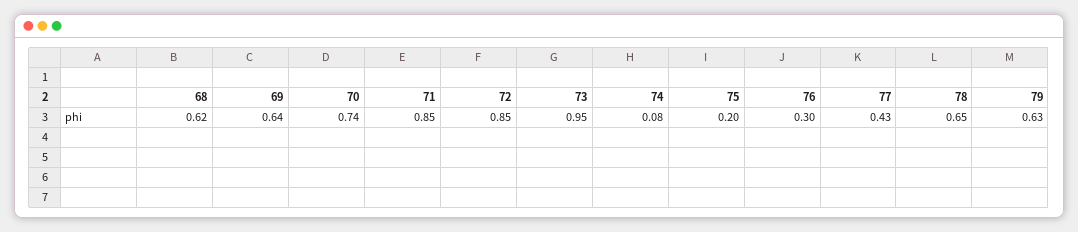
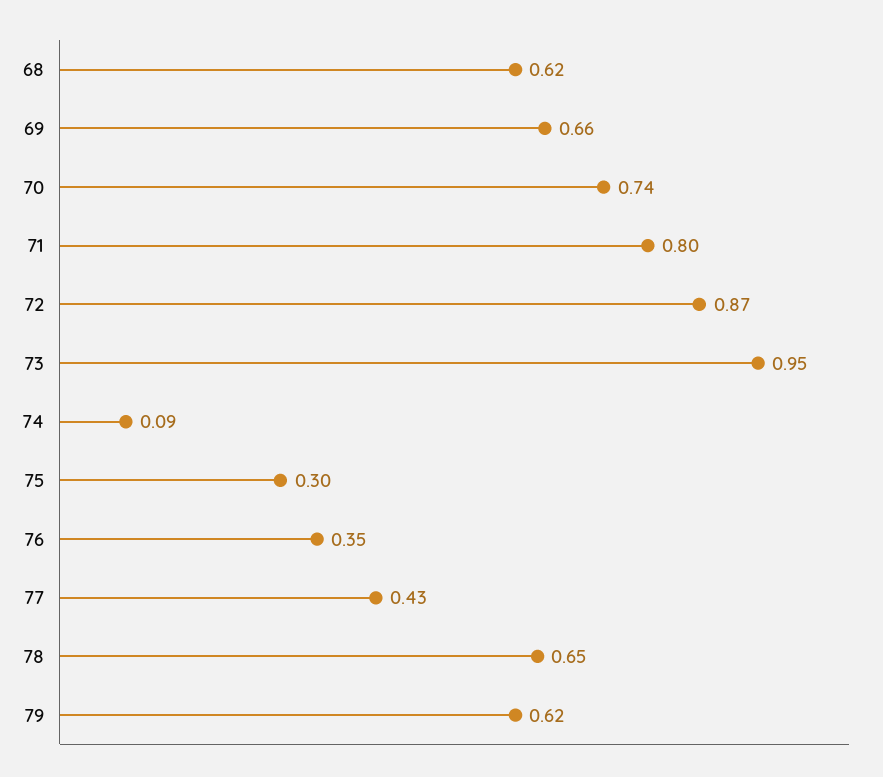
69: 0.64 -> 0.66
71: 0.85 -> 0.8
72: 0.85 -> 0.87
74: 0.08 -> 0.09
75: 0.2 -> 0.3
76: 0.3 -> 0.35
79: 0.63 -> 0.62

